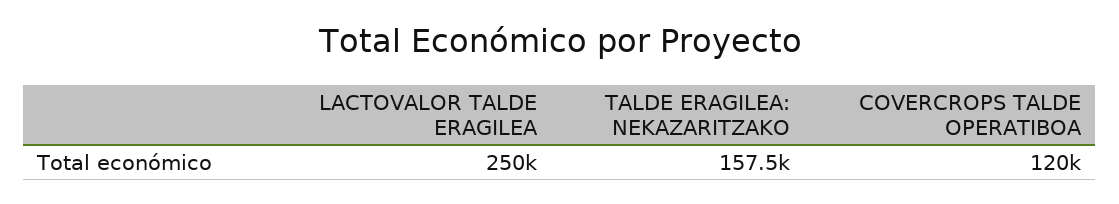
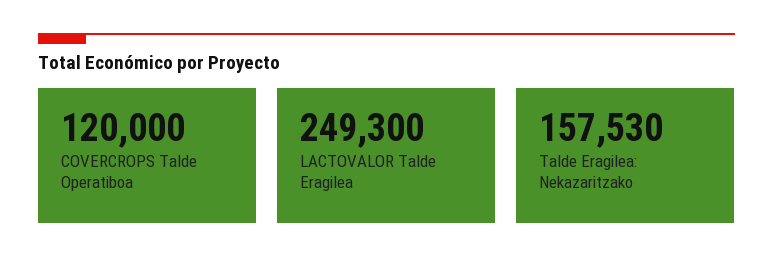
LACTOVALOR TALDE ERAGILEA: 250000 -> 249300

